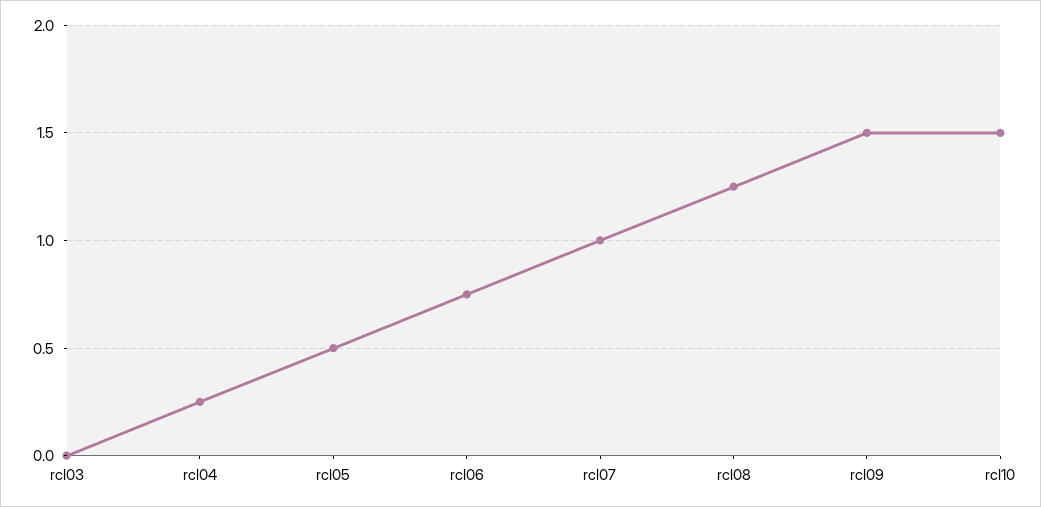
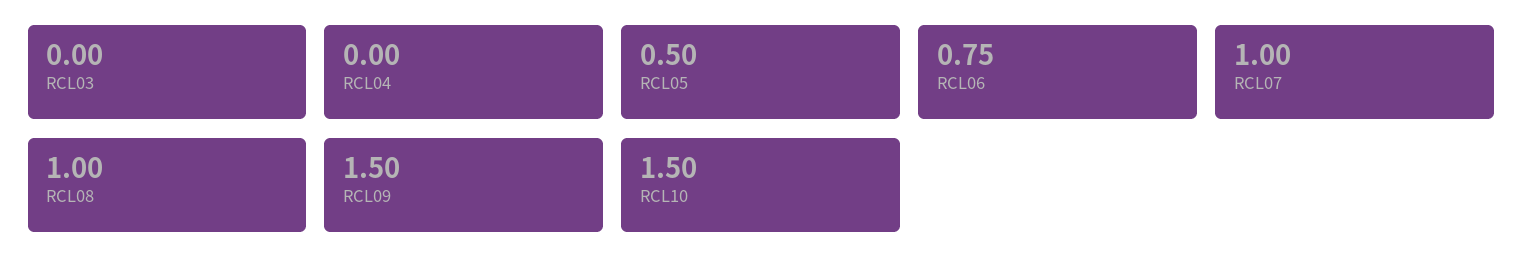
rcl04: 0.25 -> 0
rcl08: 1.25 -> 1

